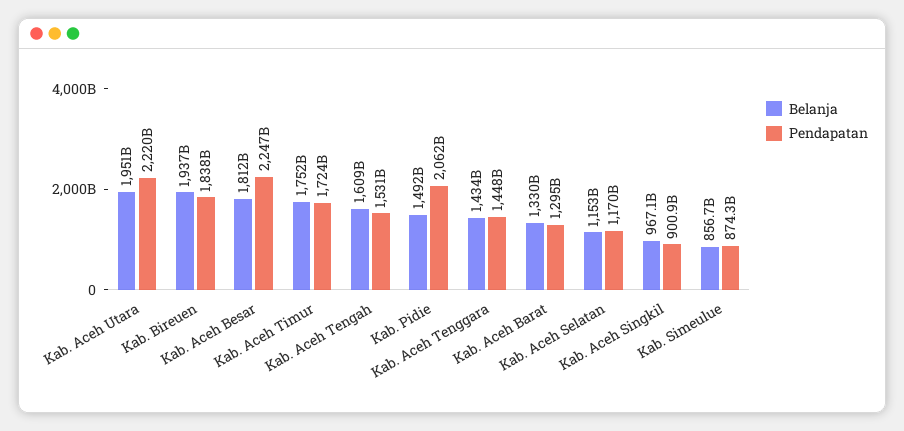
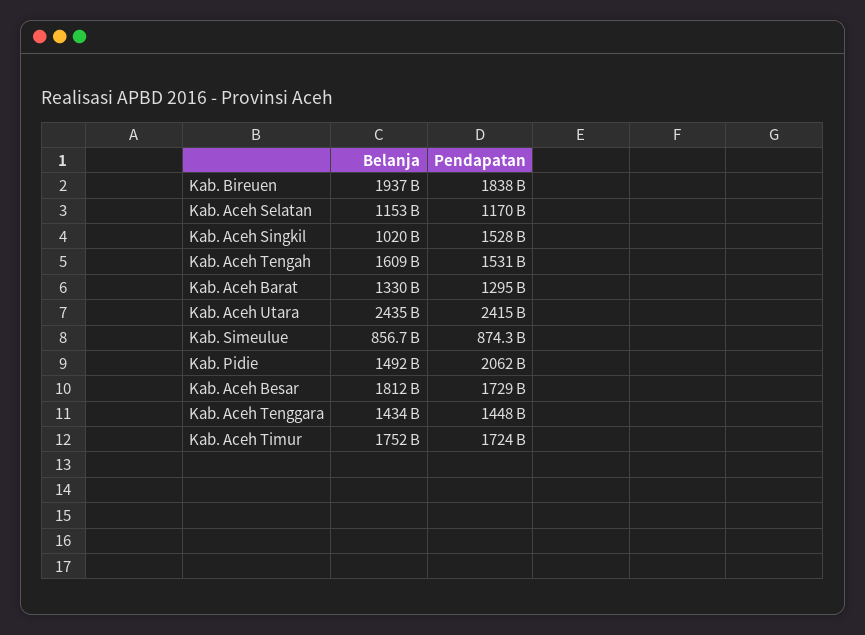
Belanja, Kab. Aceh Utara: 1951000000000 -> 2435000000000
Pendapatan, Kab. Aceh Utara: 2220000000000 -> 2415000000000
Pendapatan, Kab. Aceh Besar: 2247000000000 -> 1729000000000
Belanja, Kab. Aceh Singkil: 967100000000 -> 1020000000000
Pendapatan, Kab. Aceh Singkil: 900900000000 -> 1528000000000

